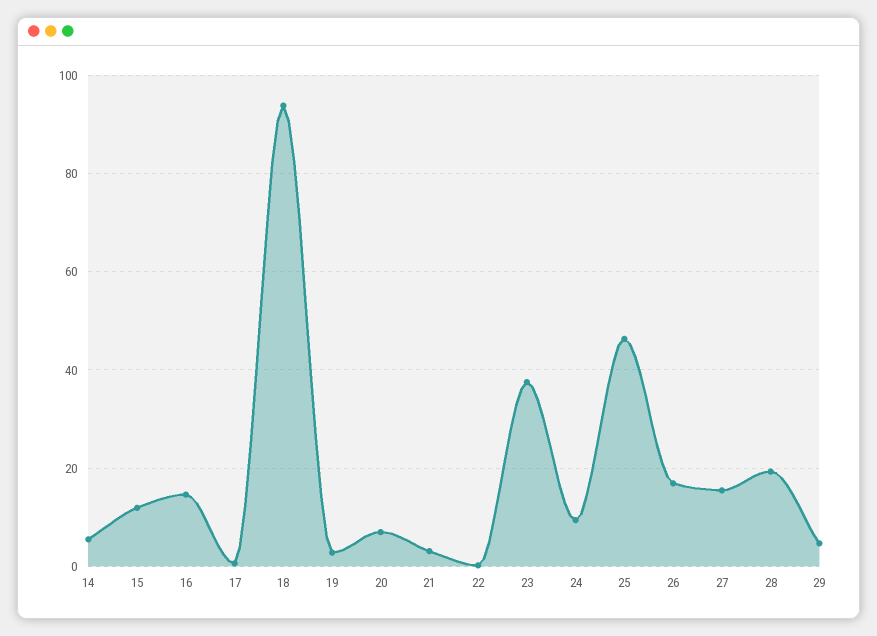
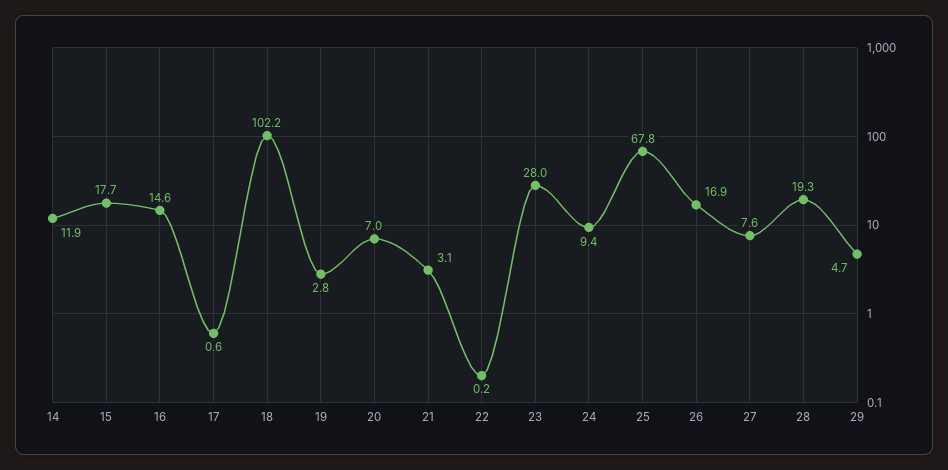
14: 6 -> 11.9
15: 12 -> 17.7
18: 94 -> 102.2
23: 38 -> 28
25: 46 -> 67.8
27: 16 -> 7.6

